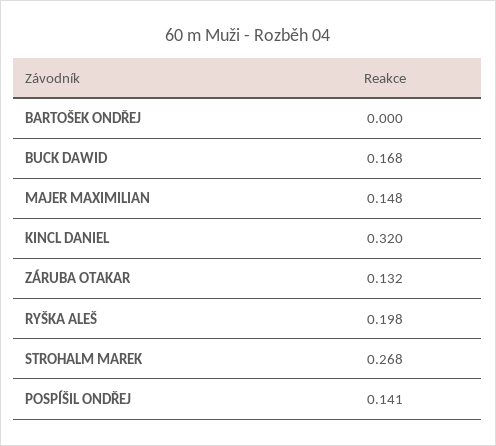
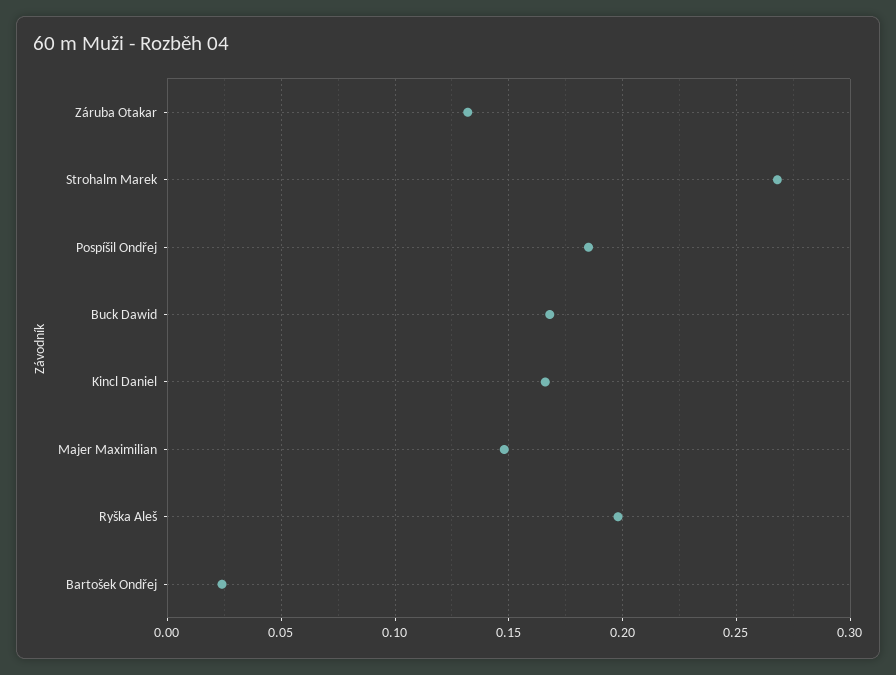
BARTOŠEK ONDŘEJ: 0 -> 0.025
KINCL DANIEL: 0.32 -> 0.165
POSPÍŠIL ONDŘEJ: 0.141 -> 0.185

